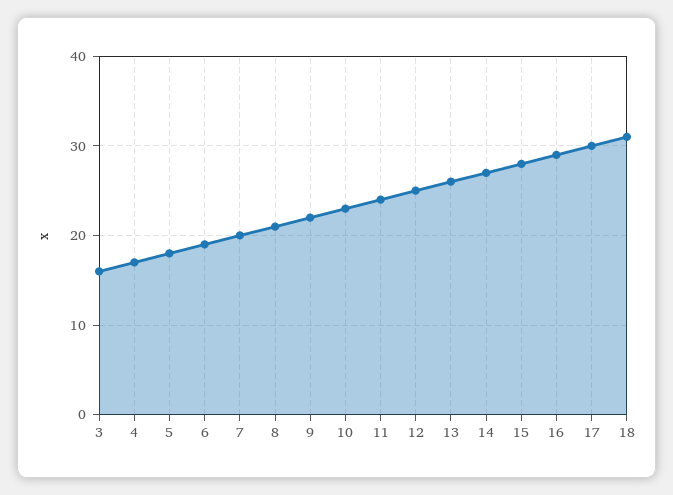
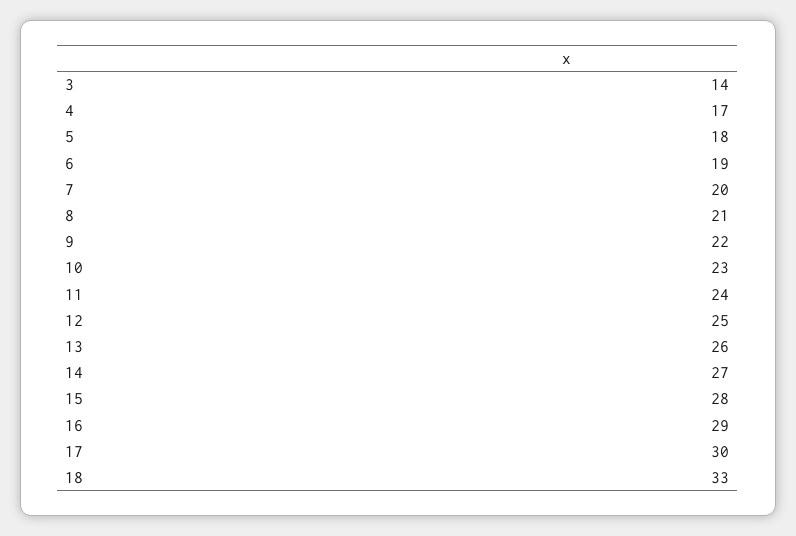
3: 16 -> 14
18: 31 -> 33

